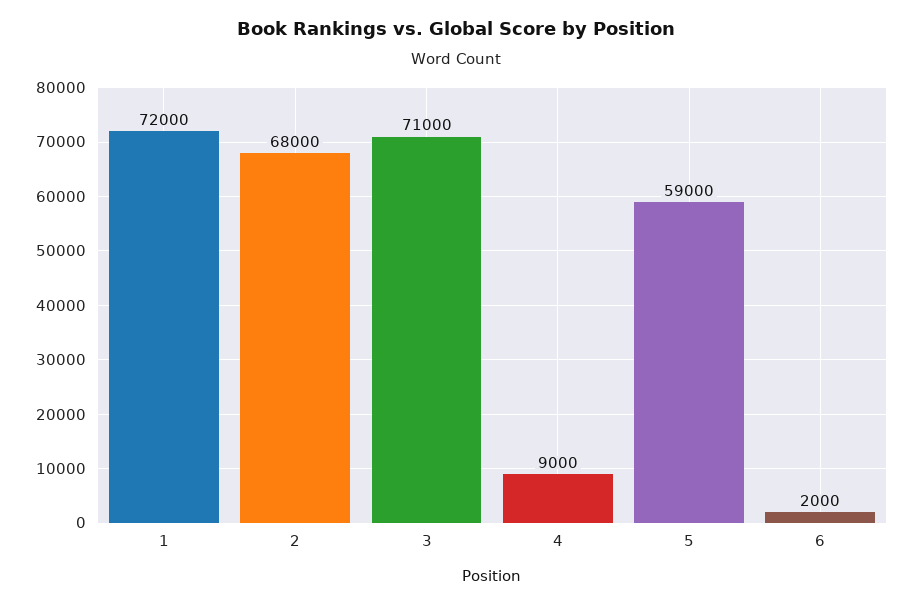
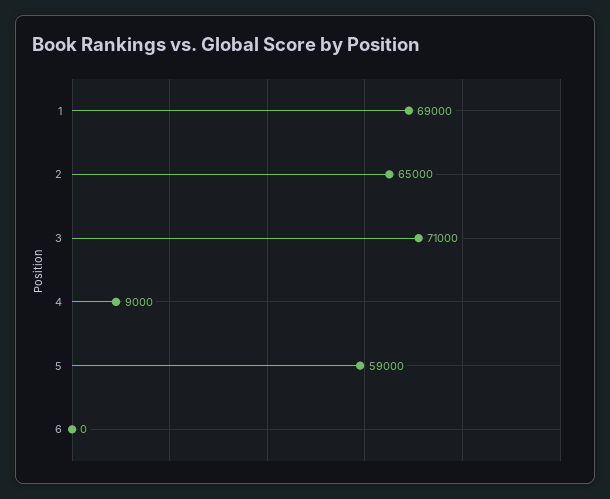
1: 72000 -> 69000
2: 68000 -> 65000
6: 2000 -> 0

